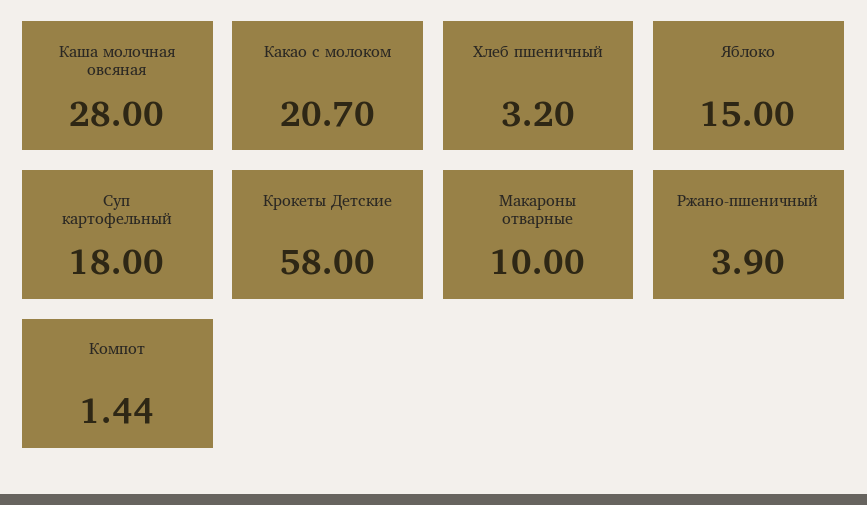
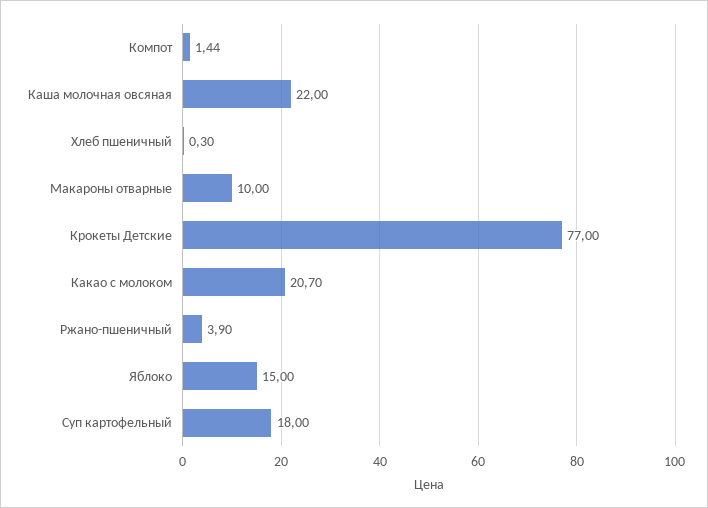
Каша молочная овсяная: 28 -> 22
Хлеб пшеничный: 3.2 -> 0.3
Крокеты Детские: 58 -> 77

